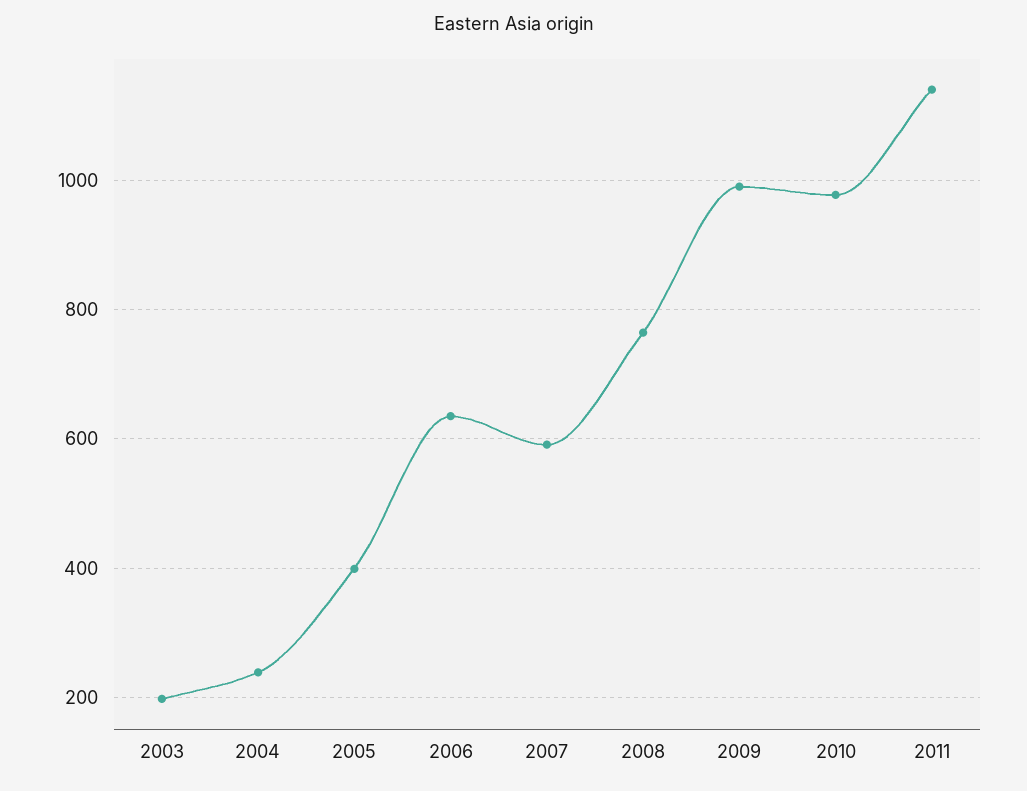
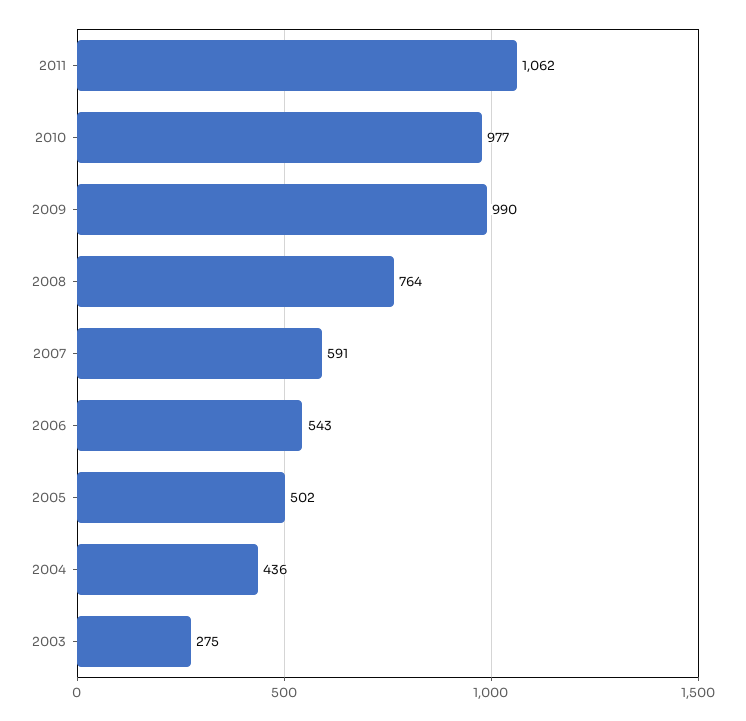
2003: 200 -> 275
2004: 240 -> 436
2005: 400 -> 502
2006: 640 -> 543
2011: 1140 -> 1062

